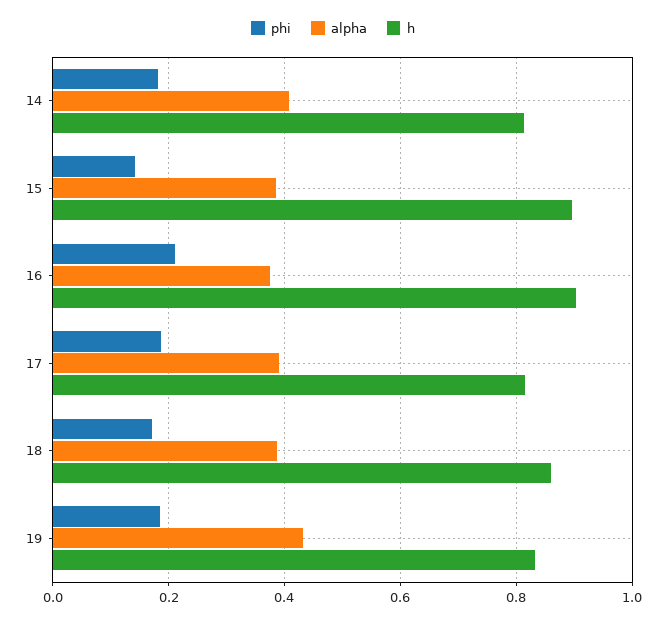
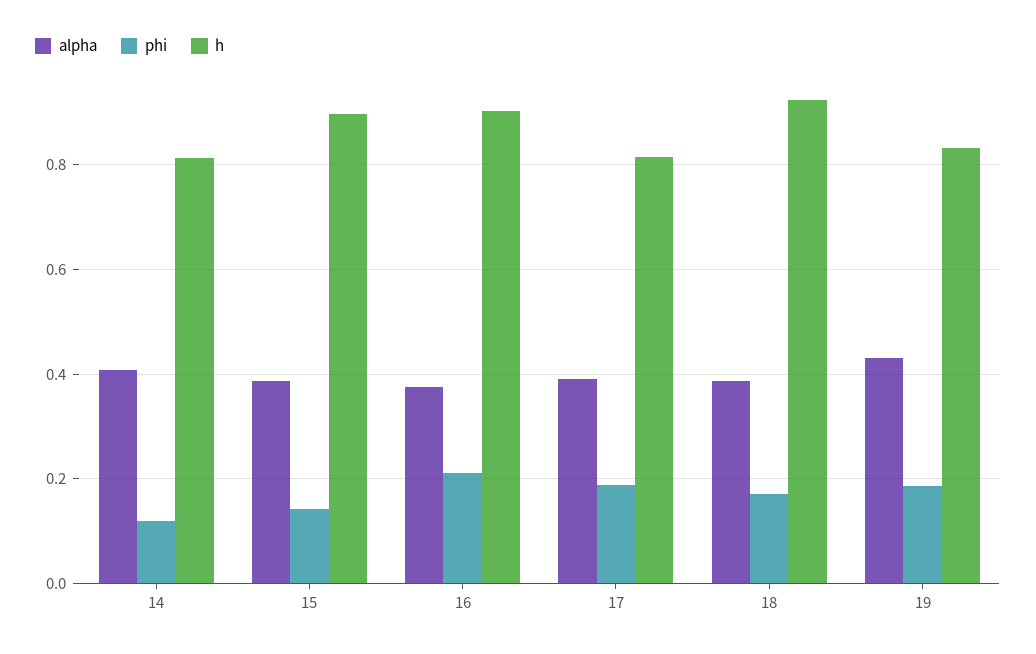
phi, 14: 0.18 -> 0.12
h, 18: 0.86 -> 0.92

